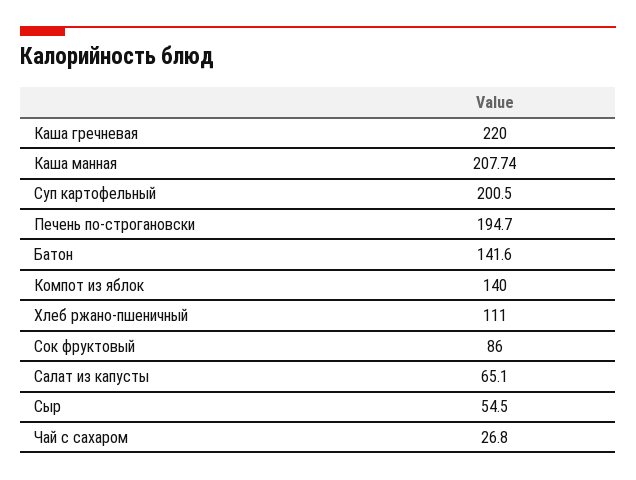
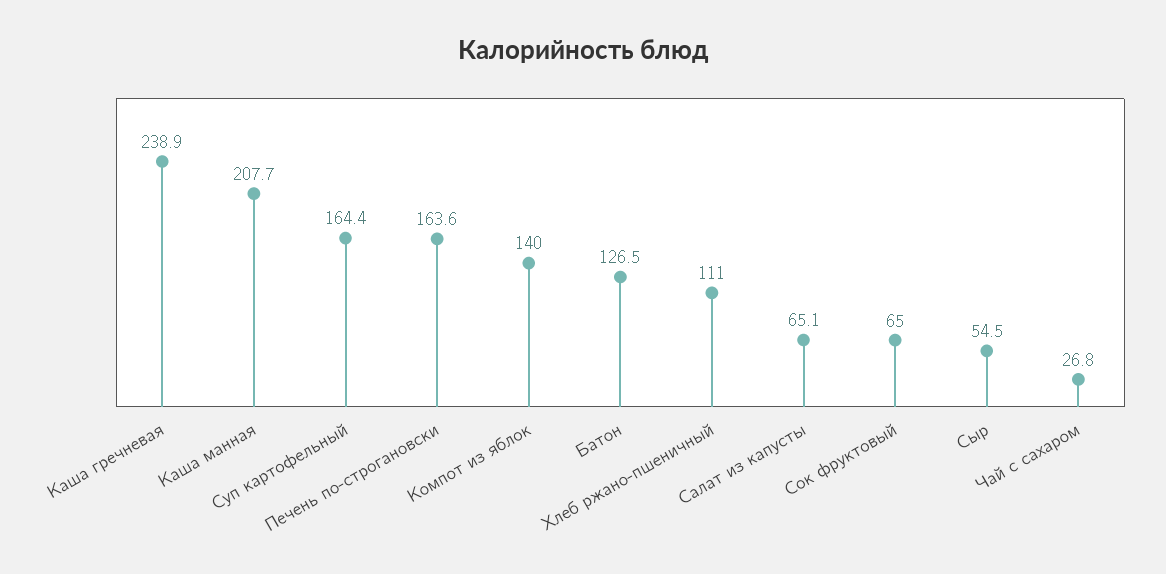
Каша гречневая: 220 -> 238.9
Суп картофельный: 200.5 -> 164.4
Печень по-строгановски: 194.7 -> 163.6
Батон: 141.6 -> 126.5
Сок фруктовый: 86 -> 65

